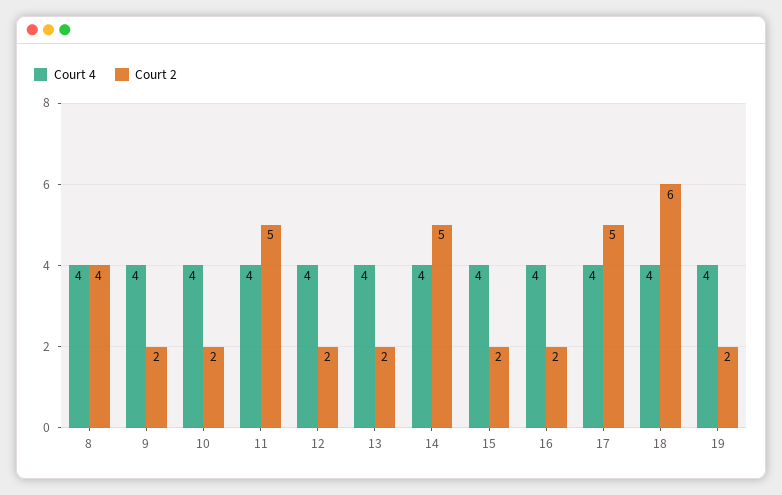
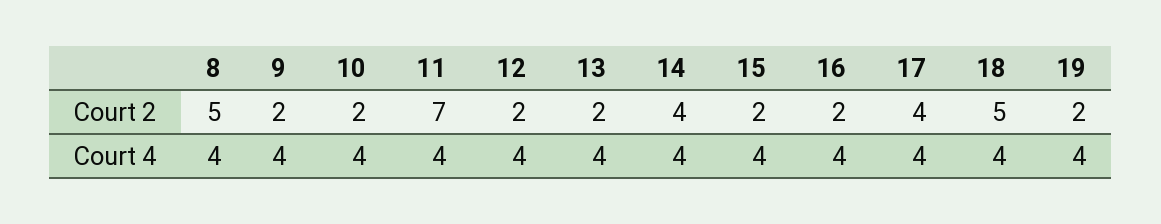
Court 2, 8: 4 -> 5
Court 2, 11: 5 -> 7
Court 2, 14: 5 -> 4
Court 2, 17: 5 -> 4
Court 2, 18: 6 -> 5

